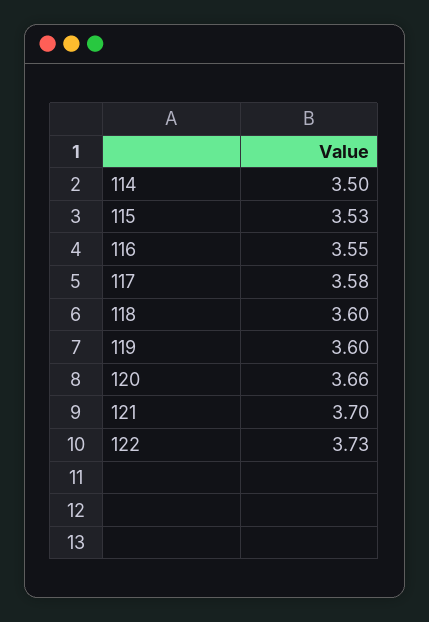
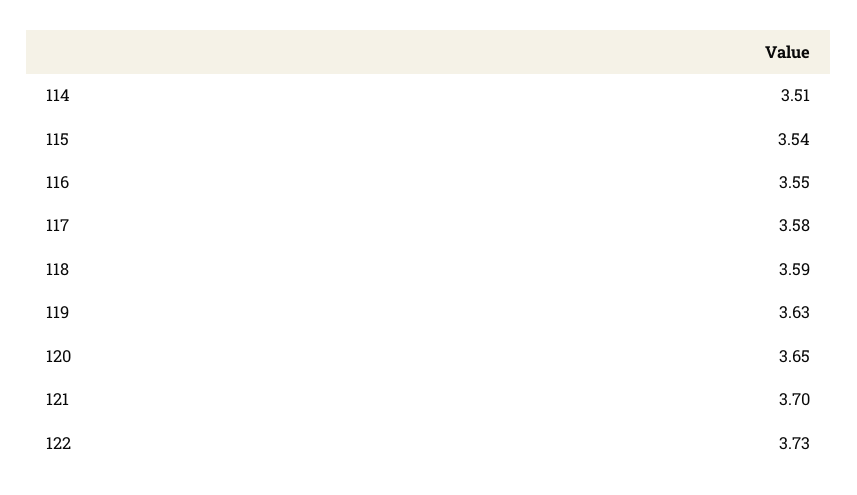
114: 3.5 -> 3.51
115: 3.53 -> 3.54
118: 3.6 -> 3.59
119: 3.6 -> 3.63
120: 3.66 -> 3.65

